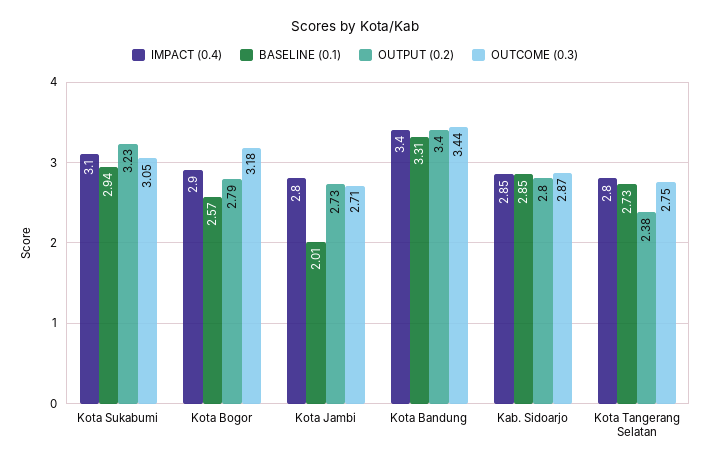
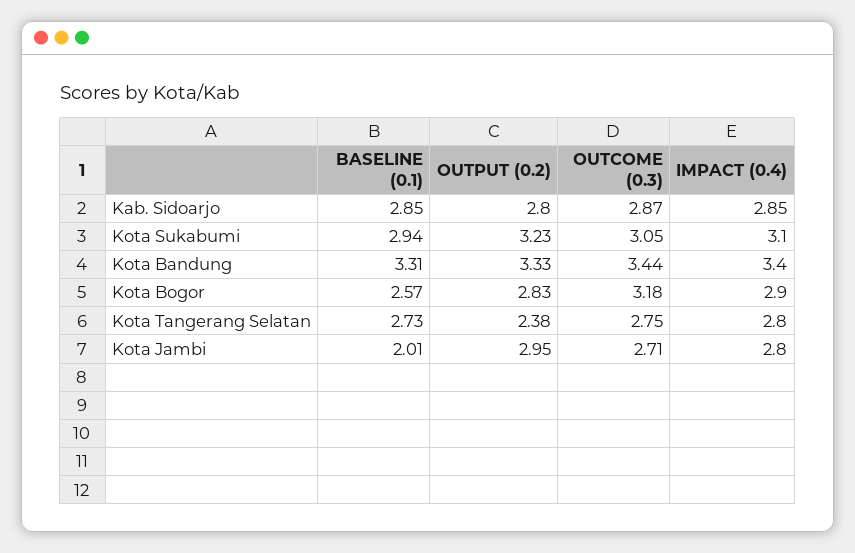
OUTPUT (0.2), Kota Bogor: 2.79 -> 2.83
OUTPUT (0.2), Kota Jambi: 2.73 -> 2.95
OUTPUT (0.2), Kota Bandung: 3.4 -> 3.33

